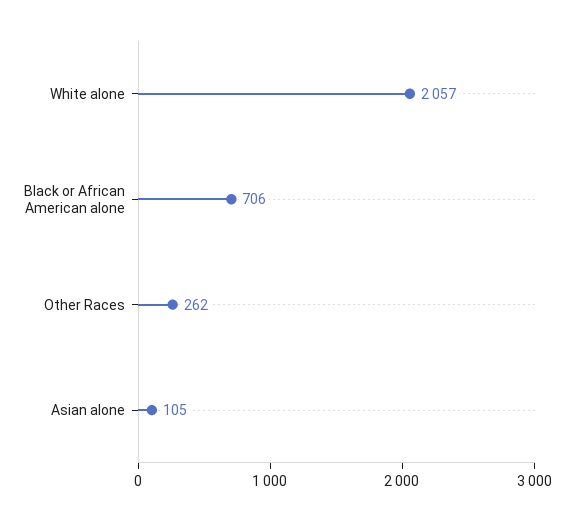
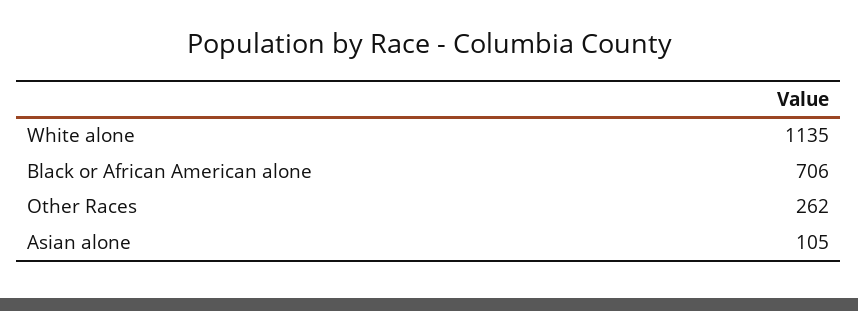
White alone: 2057 -> 1135

